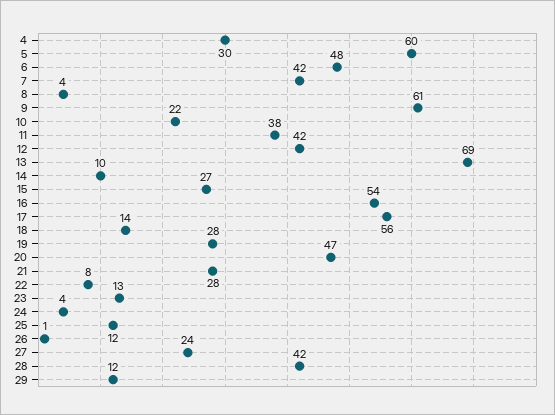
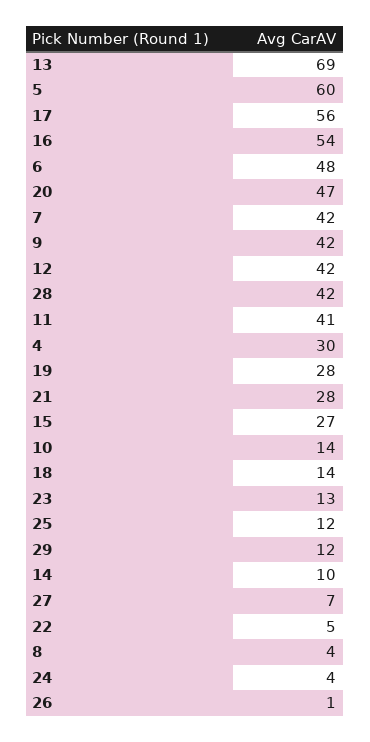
9: 61 -> 42
10: 22 -> 14
11: 38 -> 41
22: 8 -> 5
27: 24 -> 7

